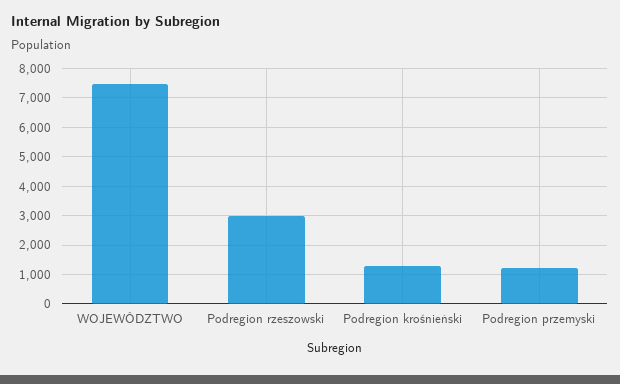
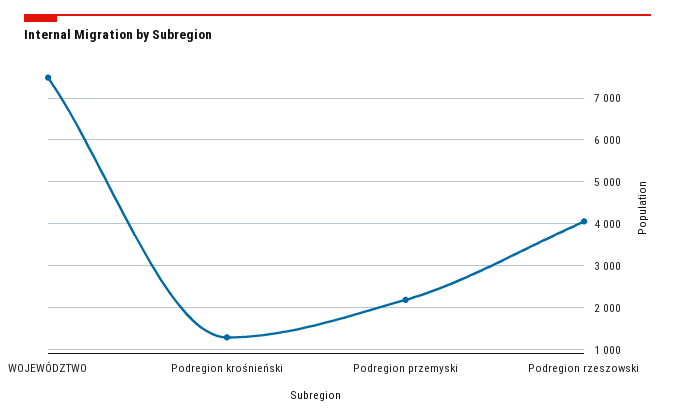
Podregion rzeszowski: 3000 -> 4000
Podregion przemyski: 1250 -> 2200

